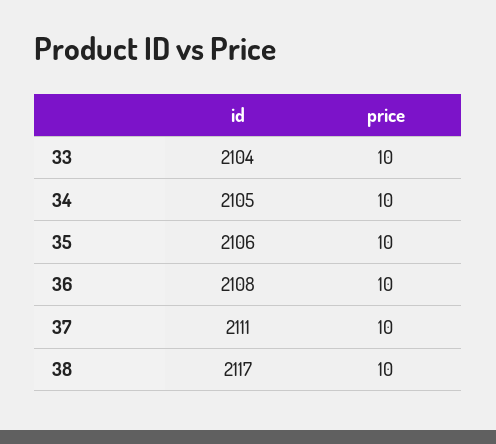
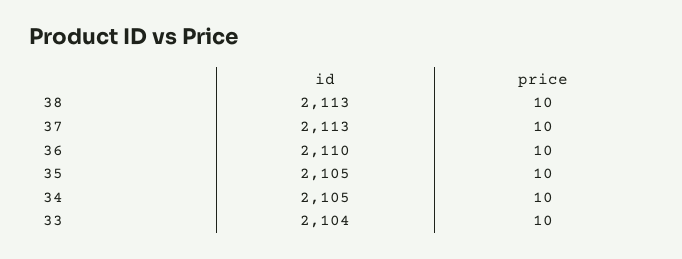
id, 35: 2106 -> 2105
id, 36: 2108 -> 2110
id, 37: 2111 -> 2113
id, 38: 2117 -> 2113

